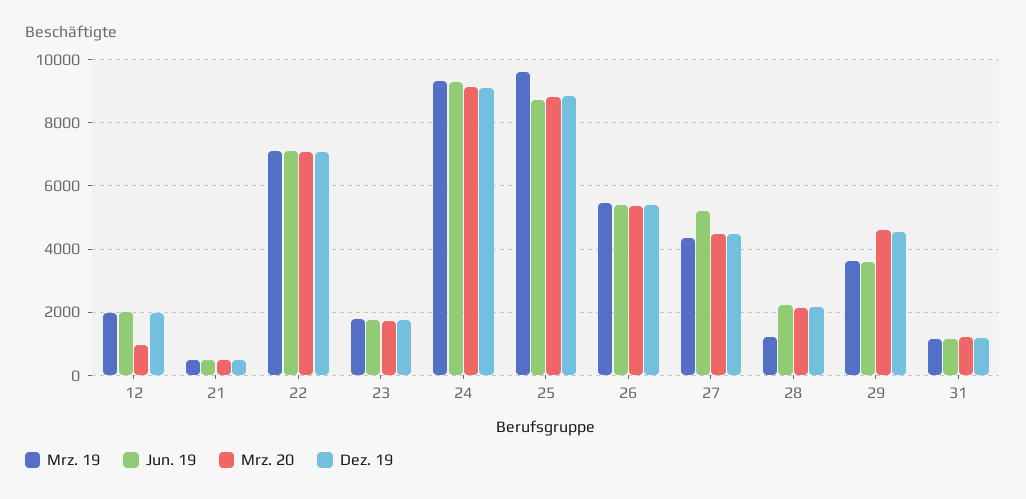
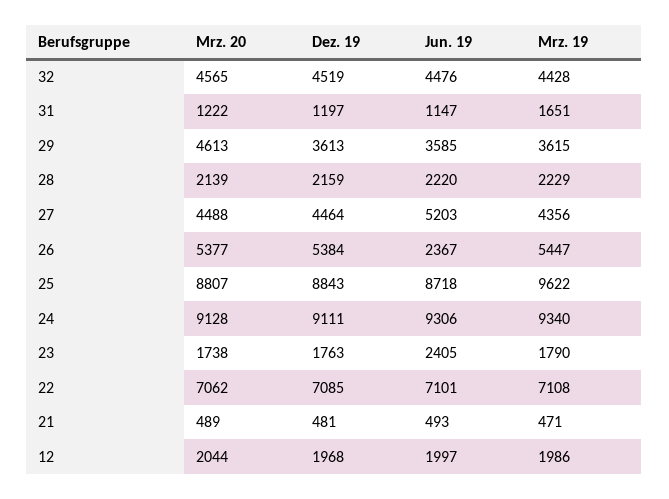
Mrz. 20, 12: 1000 -> 2044
Jun. 19, 23: 1800 -> 2405
Jun. 19, 26: 5400 -> 2367
Mrz. 19, 28: 1200 -> 2229
Dez. 19, 29: 4600 -> 3613
Mrz. 19, 31: 1200 -> 1651
Mrz. 20, 32: none -> 4565
Dez. 19, 32: none -> 4519
Jun. 19, 32: none -> 4476
Mrz. 19, 32: none -> 4428

